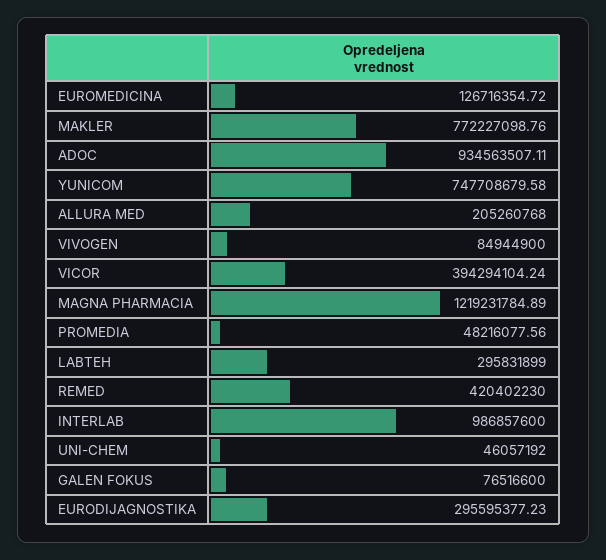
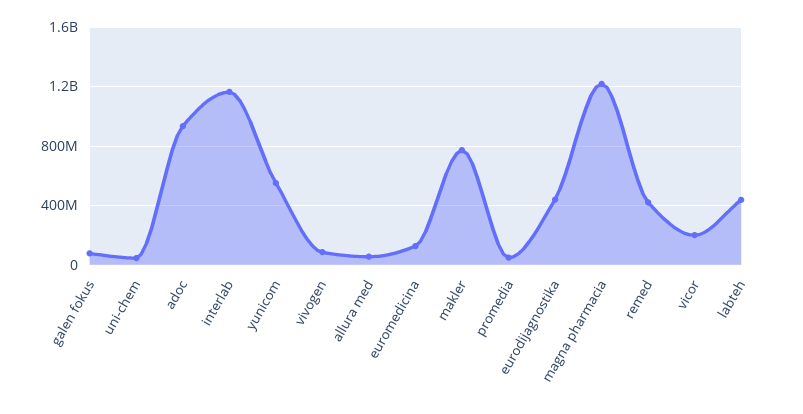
YUNICOM: 747708679.58 -> 550000000
ALLURA MED: 205260768 -> 50000000
VICOR: 394294104.24 -> 200000000
LABTEH: 295831899 -> 450000000
INTERLAB: 986857600 -> 1150000000
EURODIJAGNOSTIKA: 295595377.23 -> 450000000

